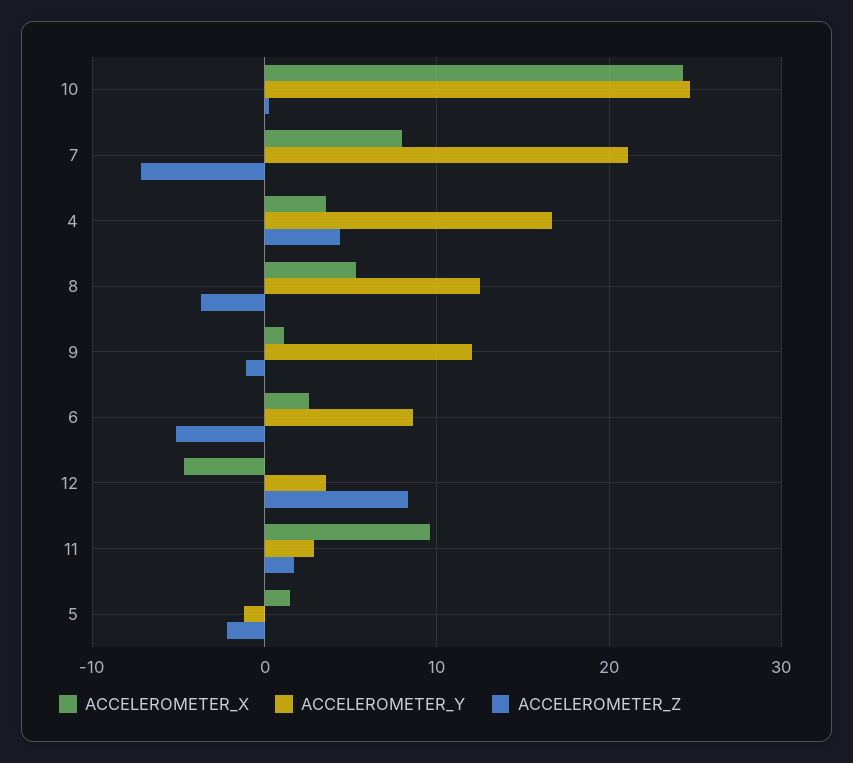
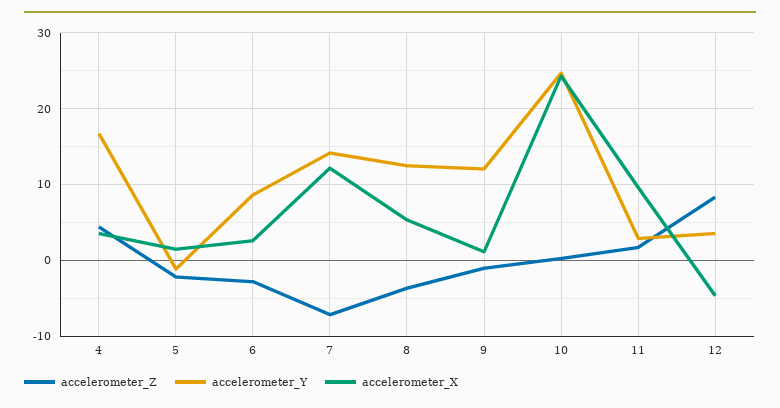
ACCELEROMETER_X, 7: 8 -> 12
ACCELEROMETER_Y, 7: 21 -> 14
ACCELEROMETER_Z, 6: -5 -> -3

